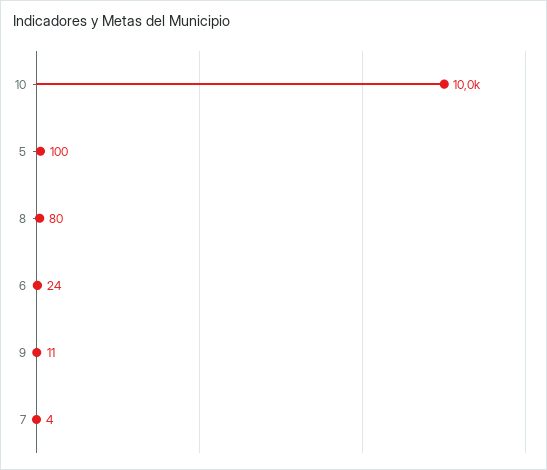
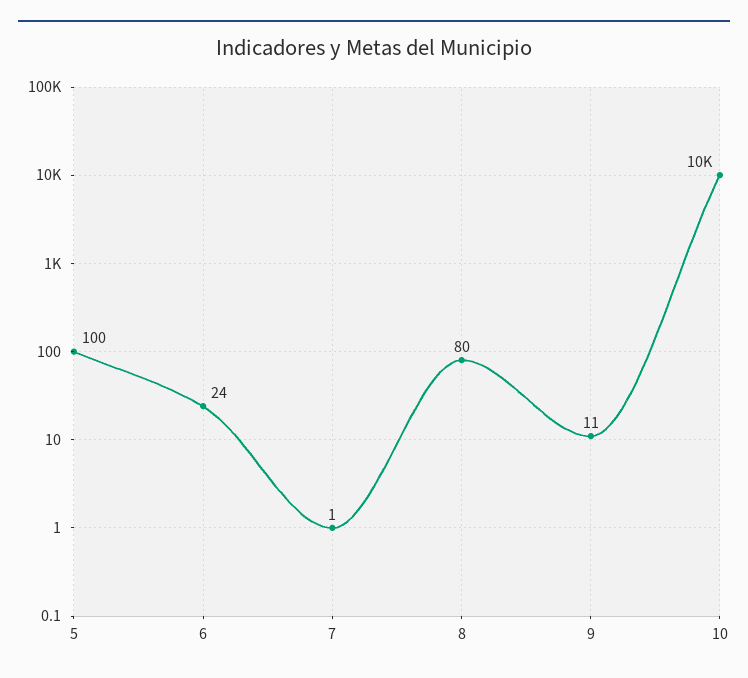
7: 4 -> 1

